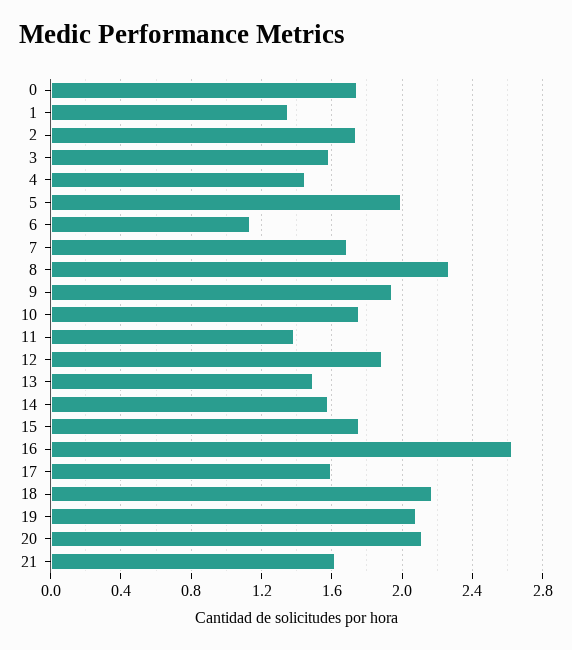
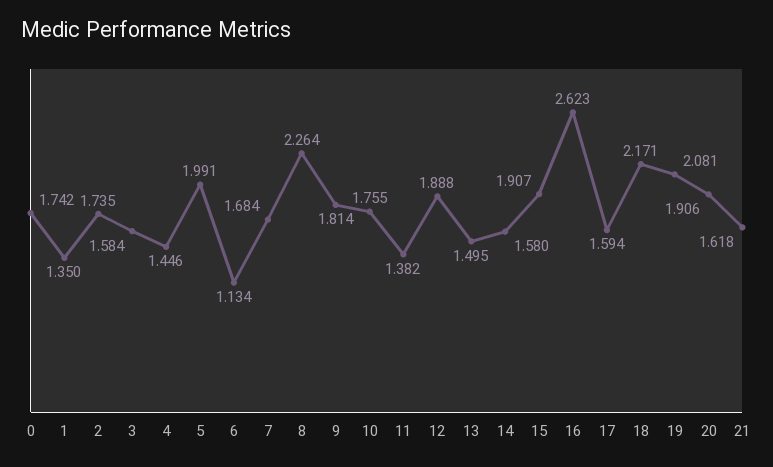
9: 1.95 -> 1.814
15: 1.75 -> 1.907
20: 2.1 -> 1.906

